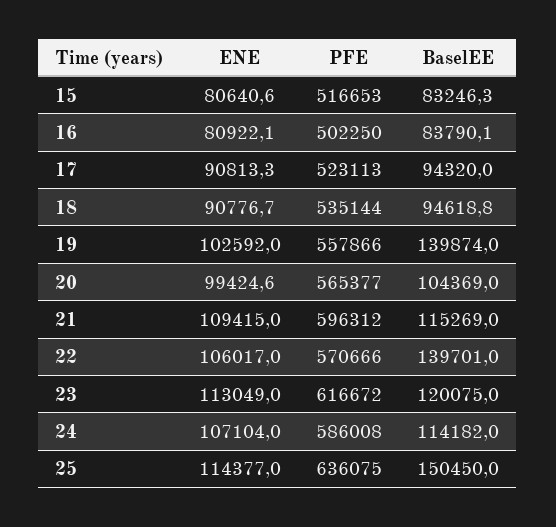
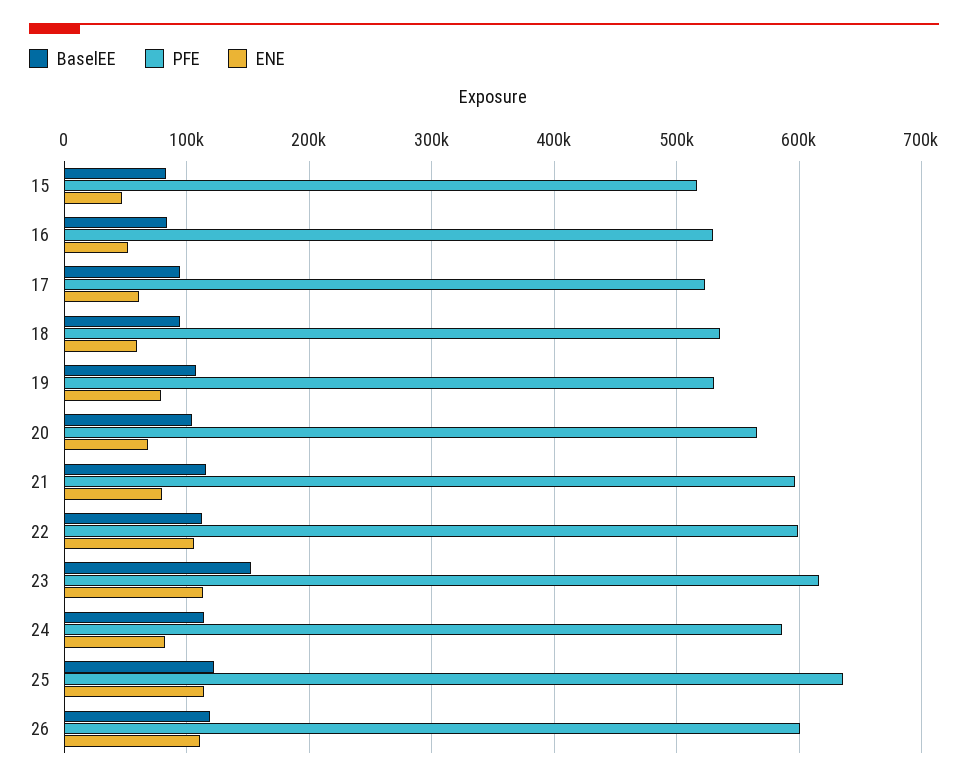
ENE, 15: 80640.6 -> 50000
ENE, 16: 80922.1 -> 50000
PFE, 16: 502250 -> 530000
ENE, 17: 90813.3 -> 60000
ENE, 18: 90776.7 -> 60000
ENE, 19: 102592 -> 80000
PFE, 19: 557866 -> 530000
BaselEE, 19: 139874 -> 110000
ENE, 20: 99424.6 -> 70000
ENE, 21: 109415 -> 80000
PFE, 22: 570666 -> 600000
BaselEE, 22: 139701 -> 110000
BaselEE, 23: 120075 -> 150000
ENE, 24: 107104 -> 80000
BaselEE, 25: 150450 -> 120000
BaselEE, 26: none -> 120000
PFE, 26: none -> 600000
ENE, 26: none -> 110000

